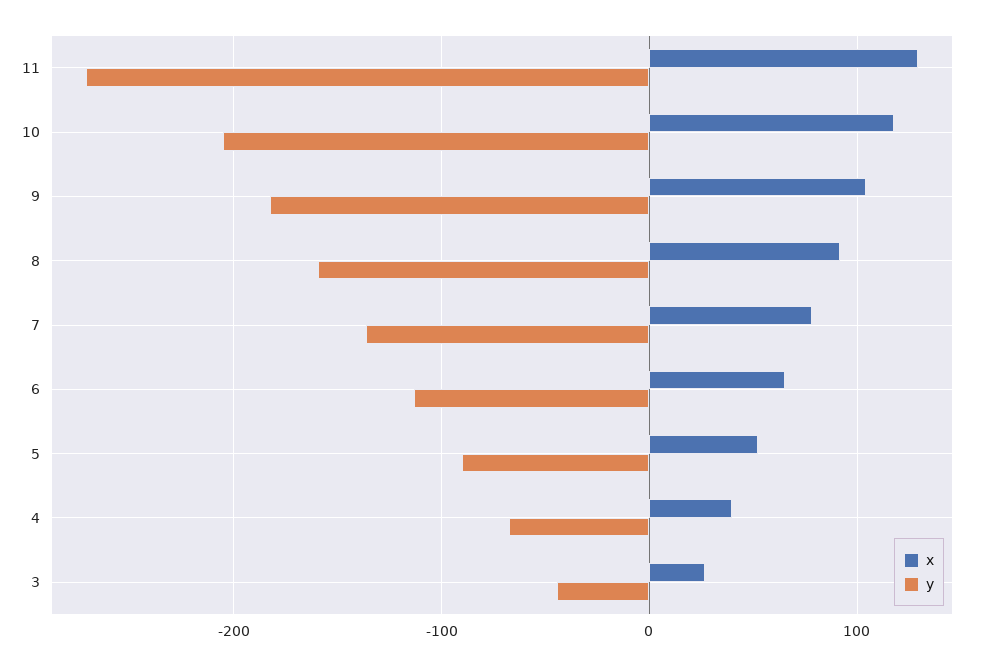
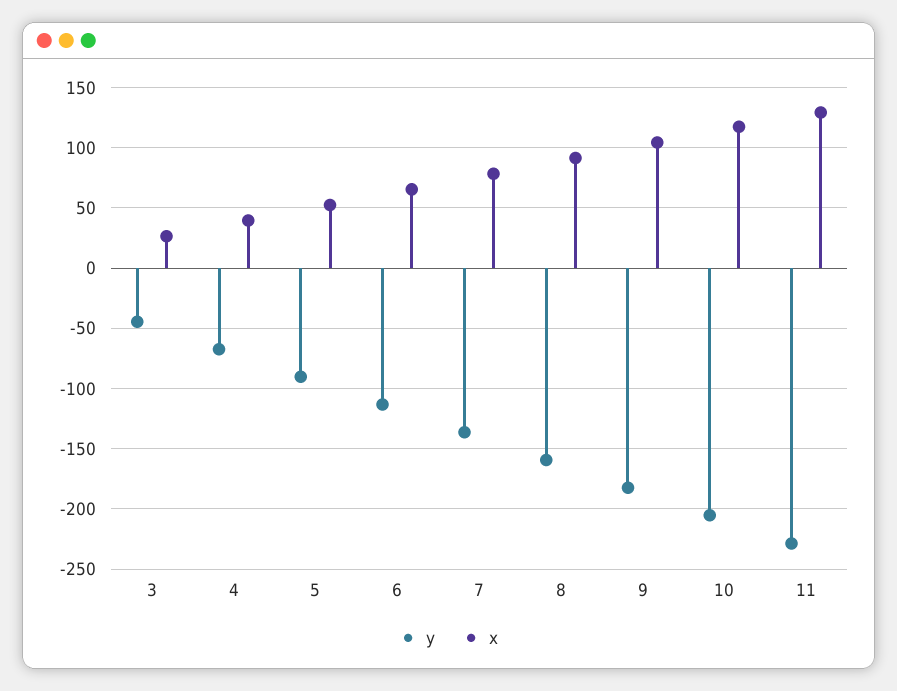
y, 11: -270 -> -230

